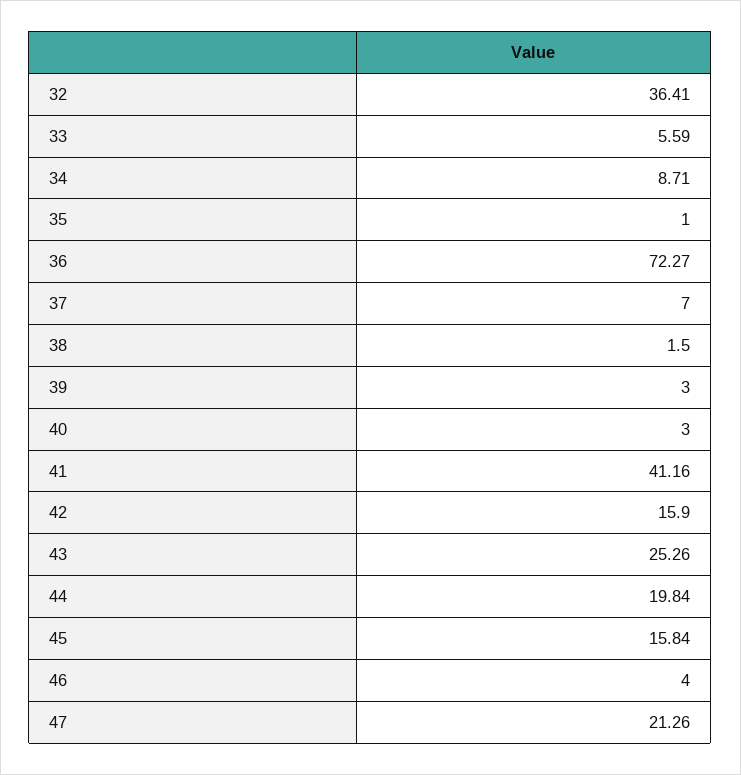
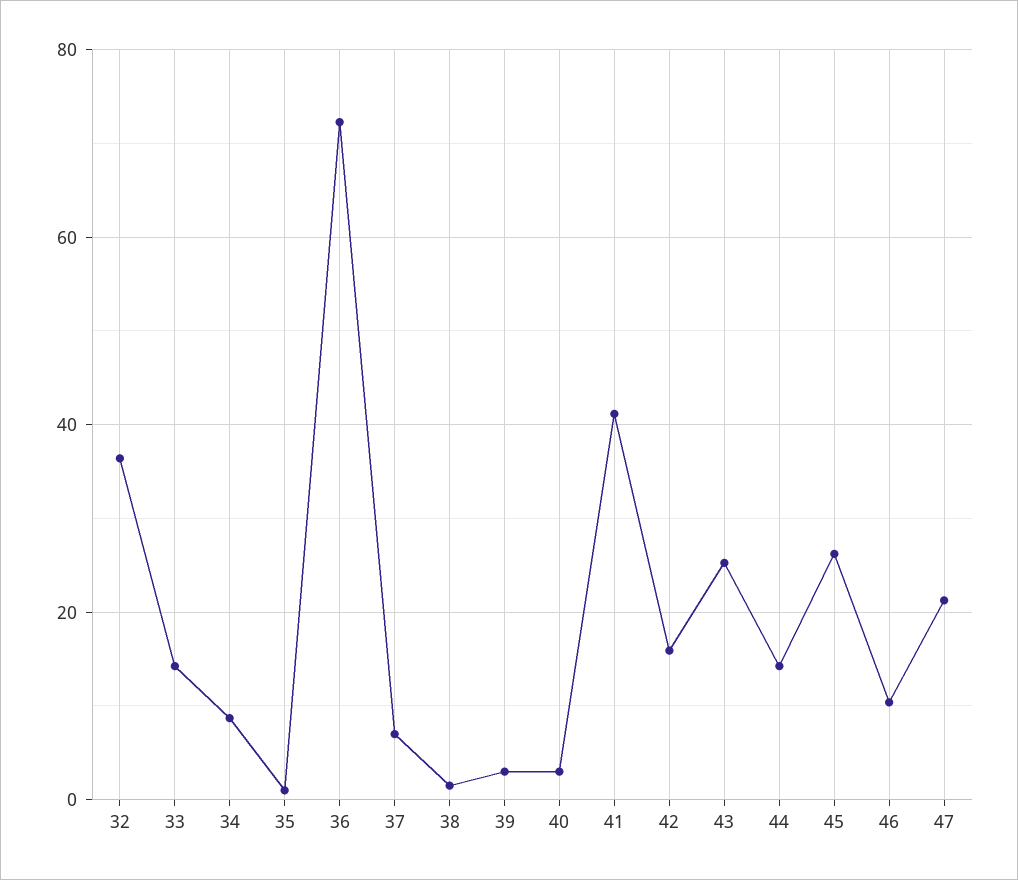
33: 5.59 -> 14
44: 19.84 -> 14
45: 15.84 -> 26
46: 4 -> 10

